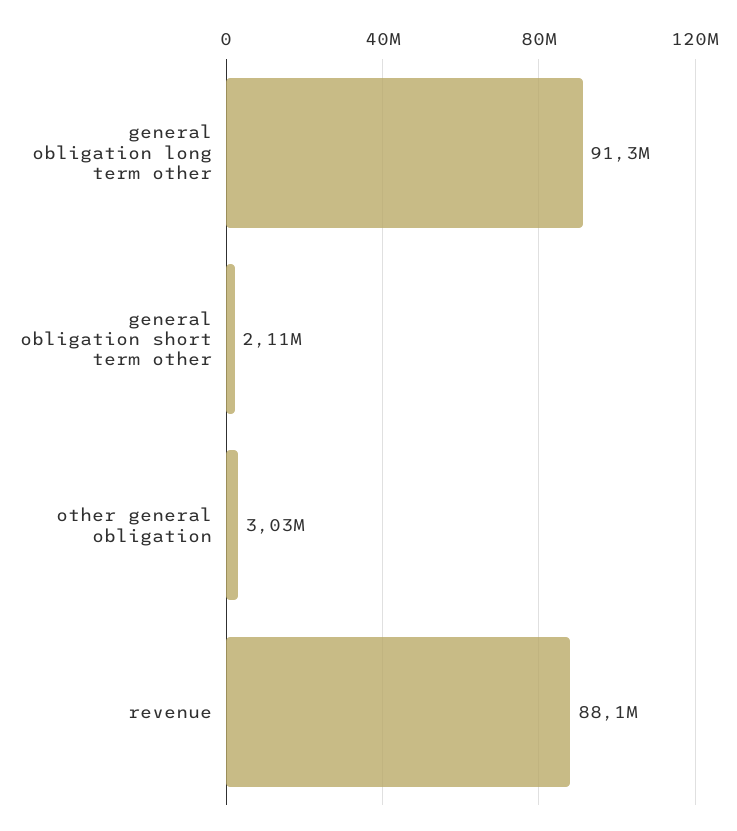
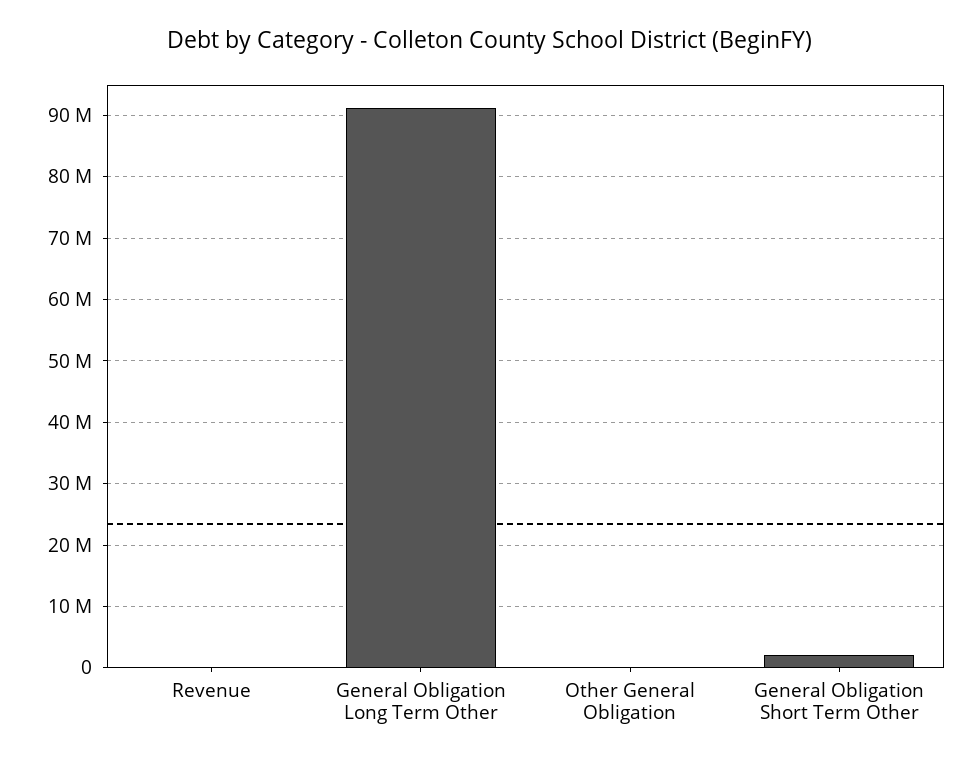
other general obligation: 3030000 -> 0
revenue: 88100000 -> 0

